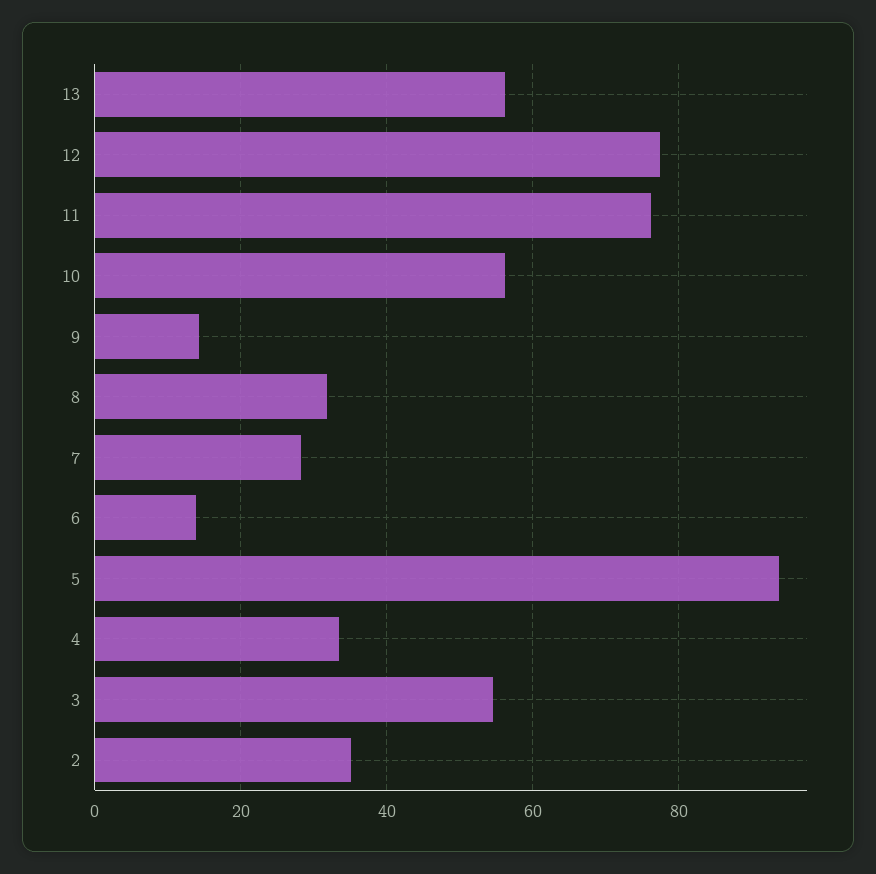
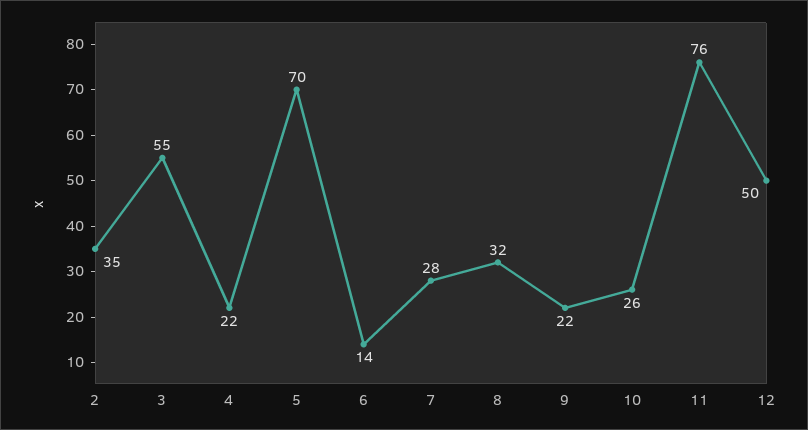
13: 56 -> none
12: 78 -> 50
10: 56 -> 26
9: 14 -> 22
5: 94 -> 70
4: 34 -> 22

